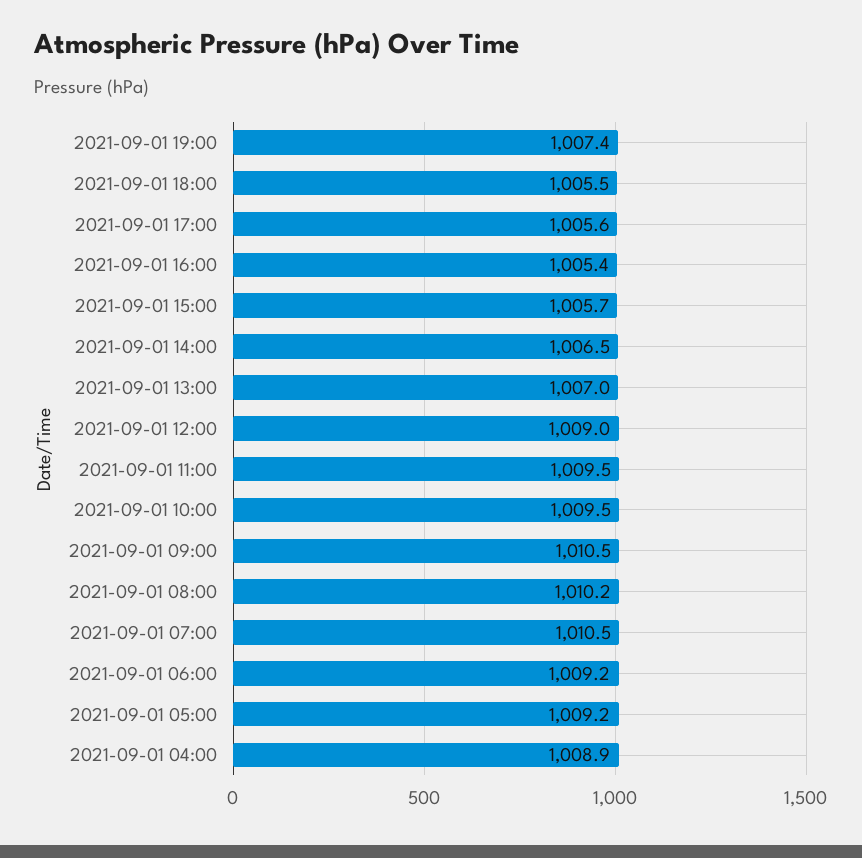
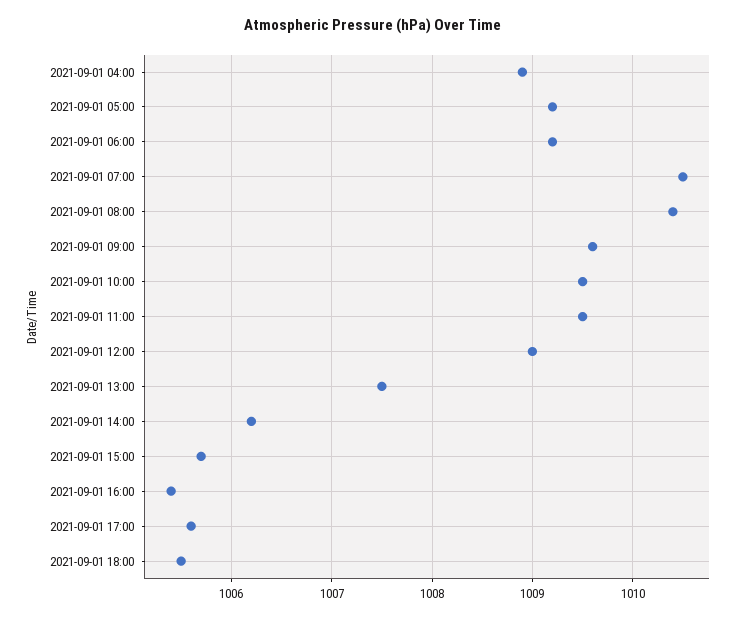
2021-09-01 19:00: 1007.4 -> none
2021-09-01 14:00: 1006.5 -> 1006.2
2021-09-01 13:00: 1007 -> 1007.5
2021-09-01 09:00: 1010.5 -> 1009.6
2021-09-01 08:00: 1010.2 -> 1010.4

